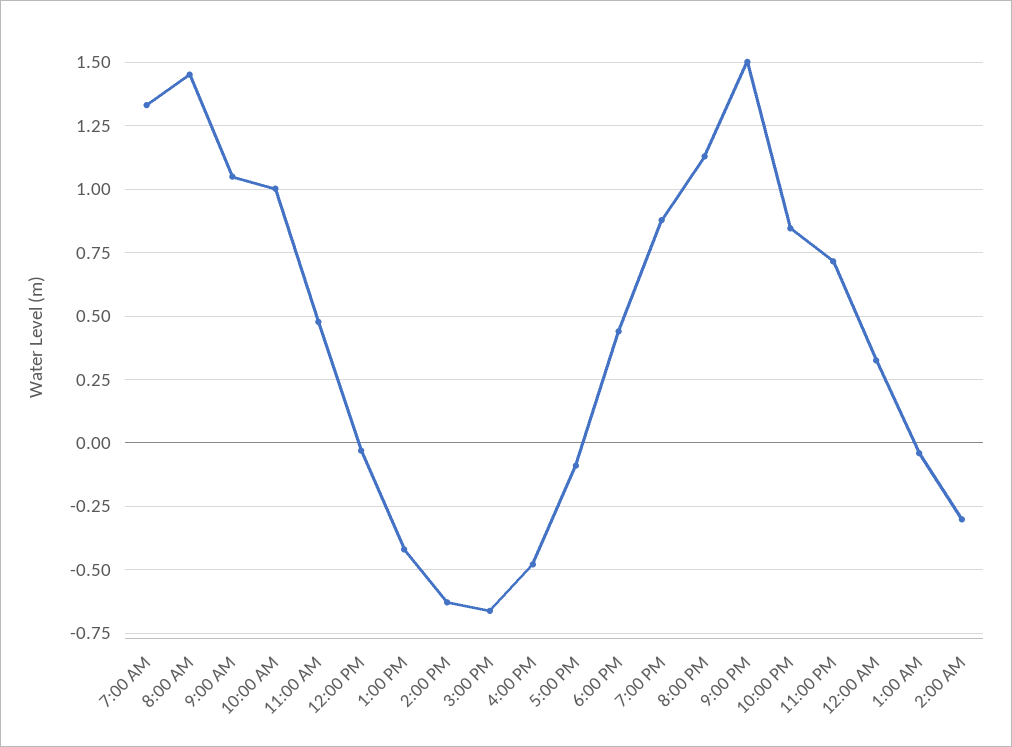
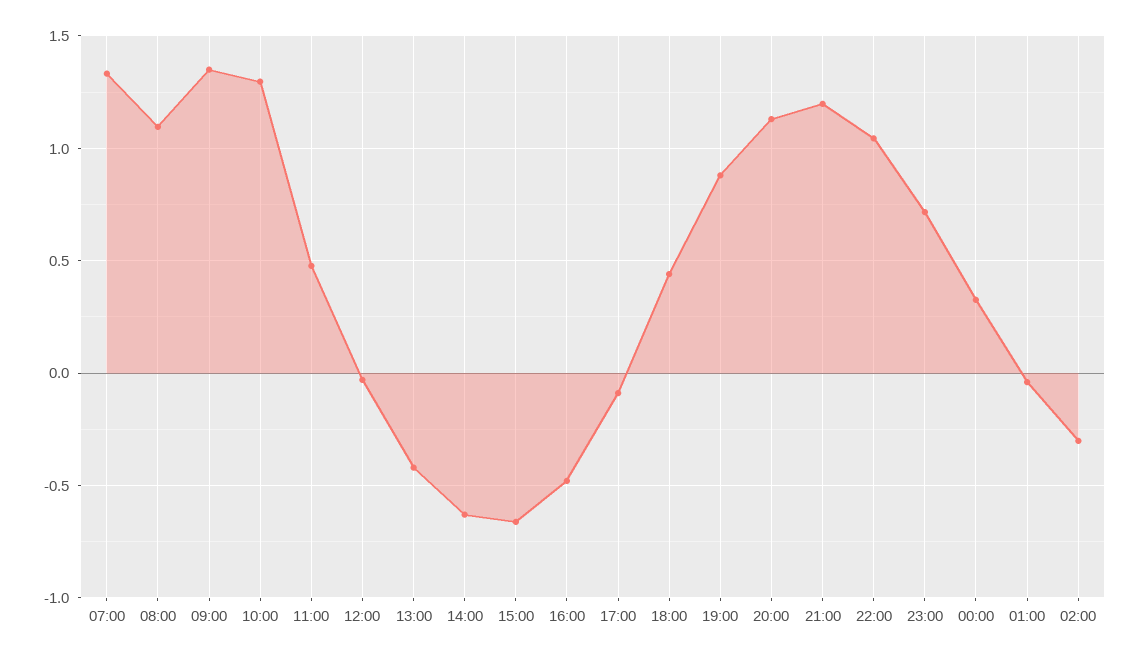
8:00 AM: 1.45 -> 1.1
9:00 AM: 1.05 -> 1.35
10:00 AM: 1 -> 1.3
9:00 PM: 1.5 -> 1.2
10:00 PM: 0.85 -> 1.05

